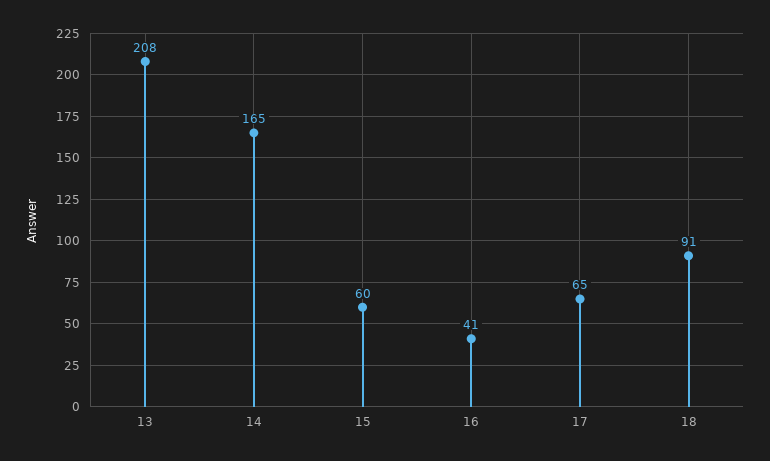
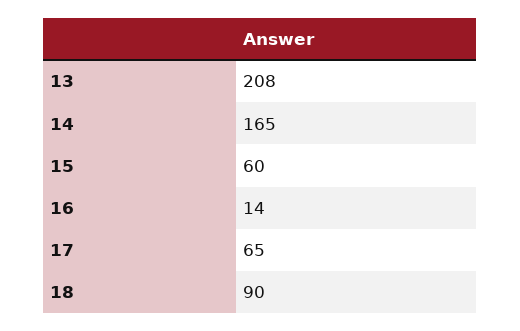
16: 41 -> 14
18: 91 -> 90

